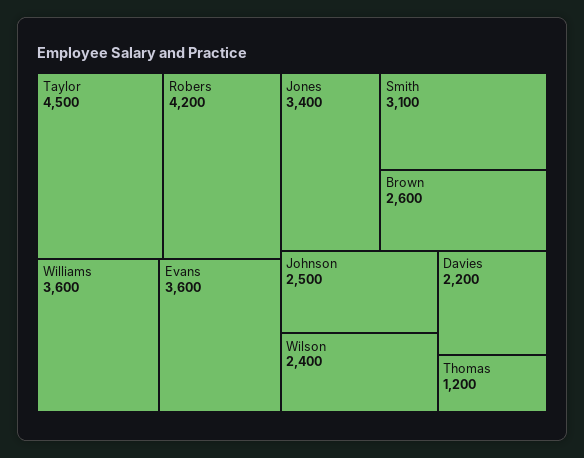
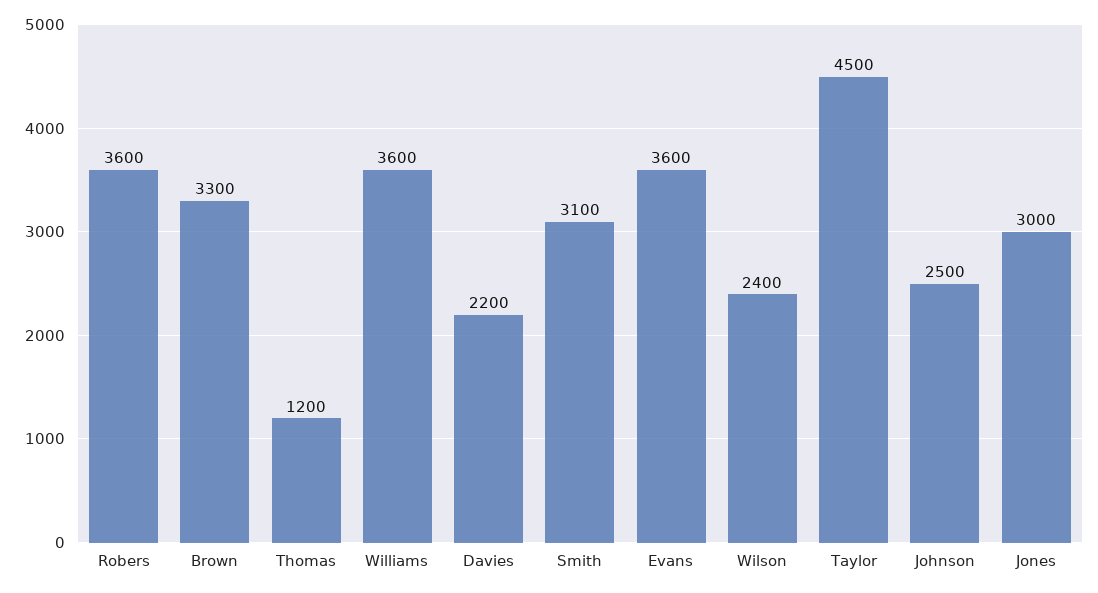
Robers: 4200 -> 3600
Jones: 3400 -> 3000
Brown: 2600 -> 3300

